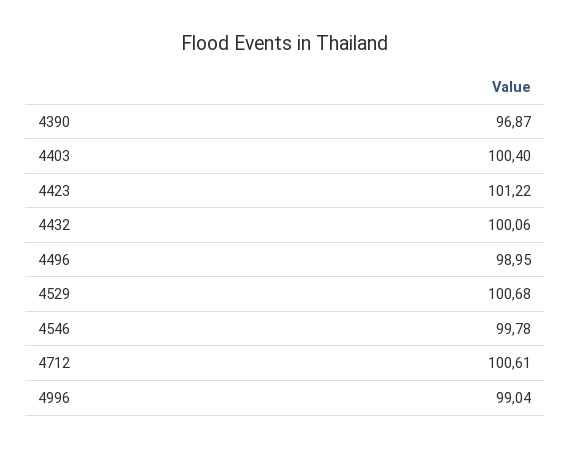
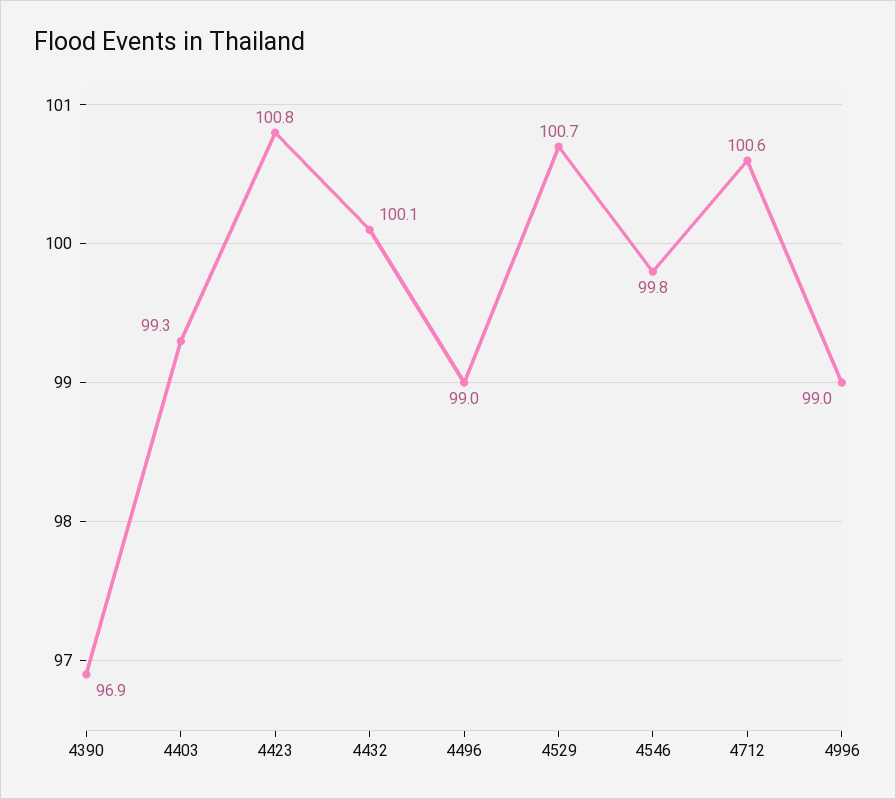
4403: 100.4 -> 99.3
4423: 101.22 -> 100.8

